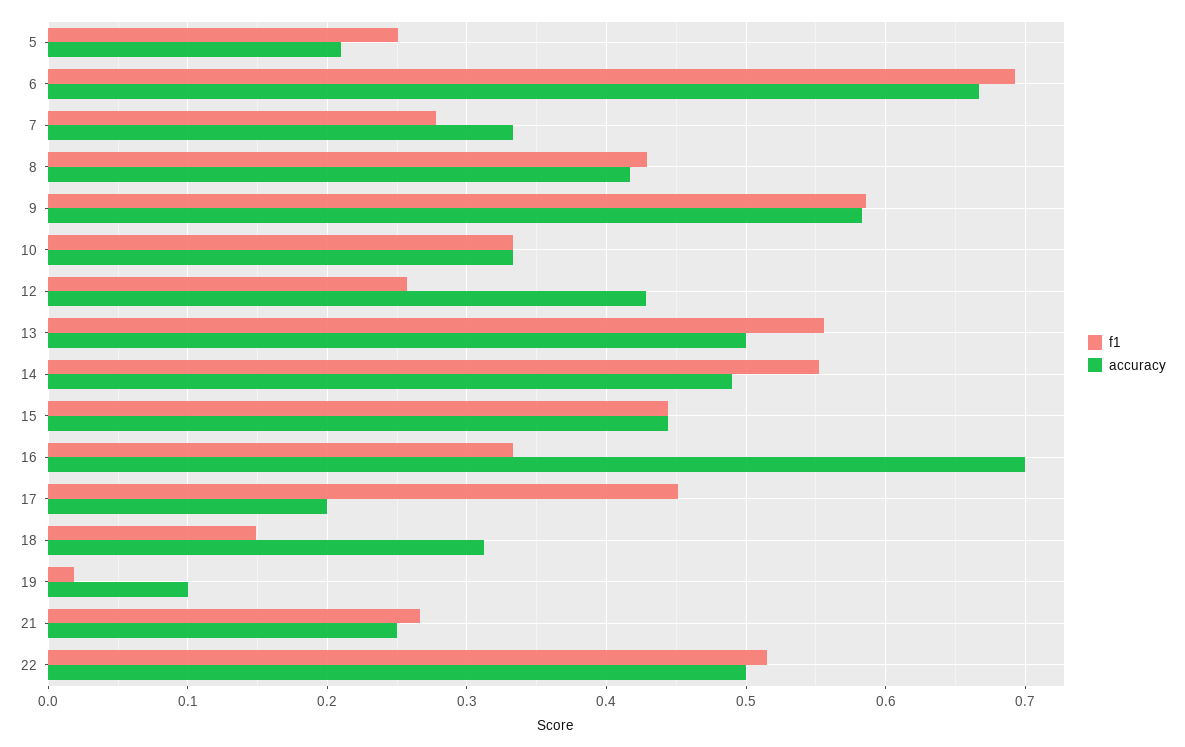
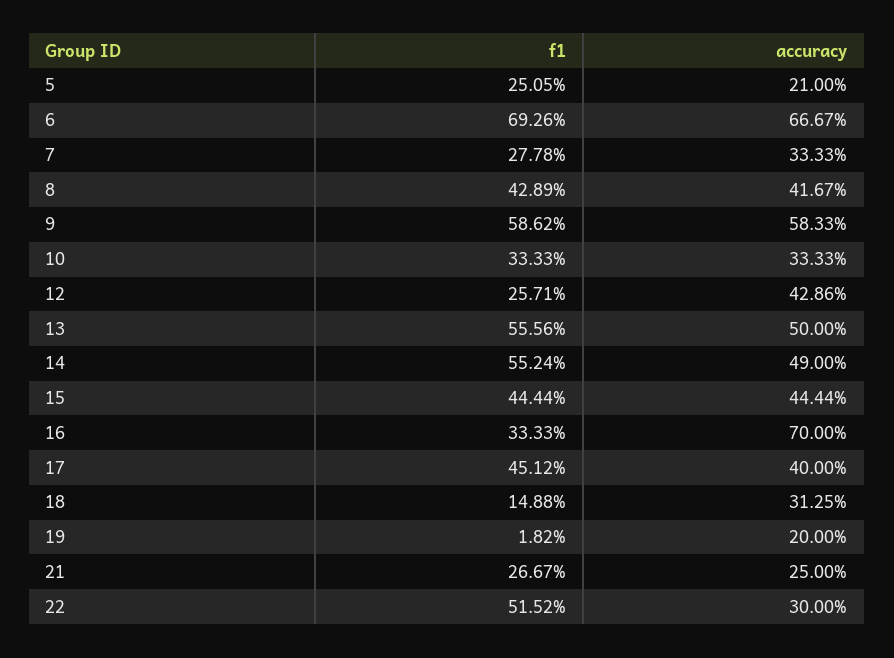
accuracy, 17: 0.2 -> 0.4
accuracy, 19: 0.1 -> 0.2
accuracy, 22: 0.5 -> 0.3

